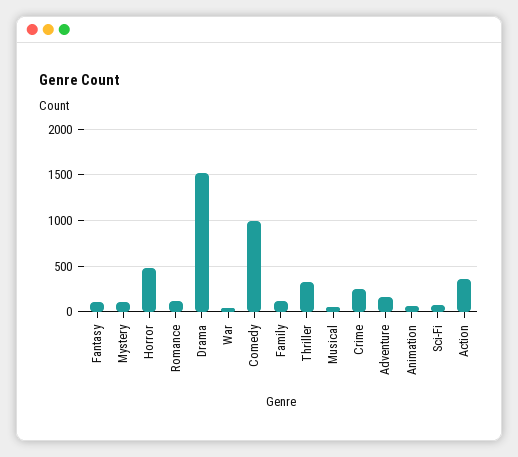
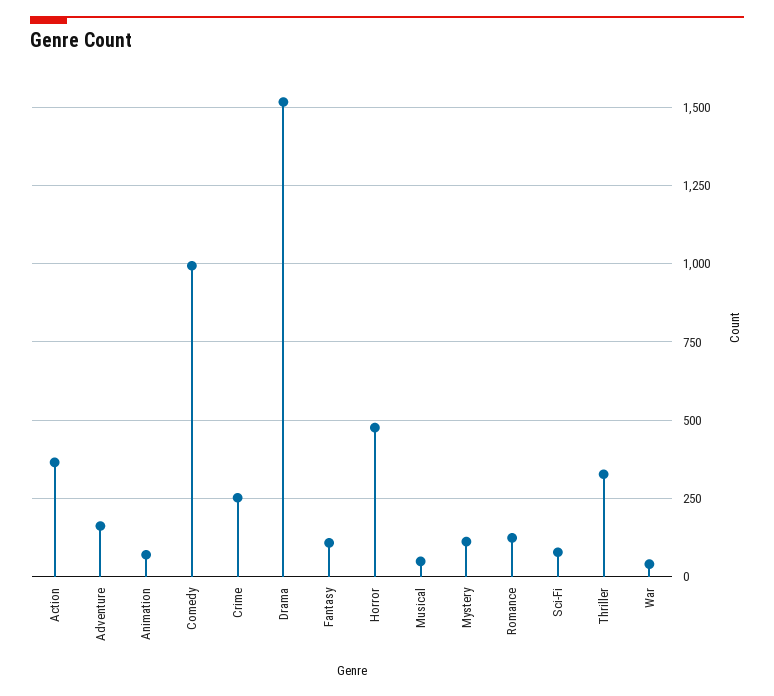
Family: 100 -> none

